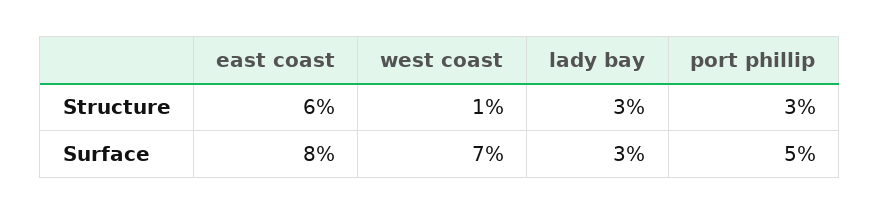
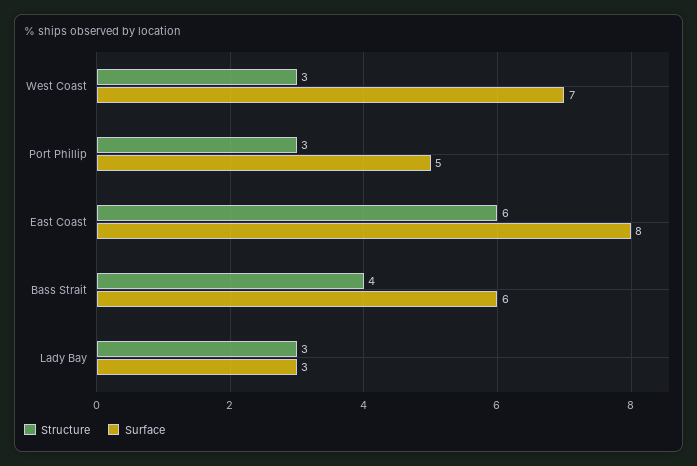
Structure, west coast: 1 -> 3
Structure, Bass Strait: none -> 4
Surface, Bass Strait: none -> 6

